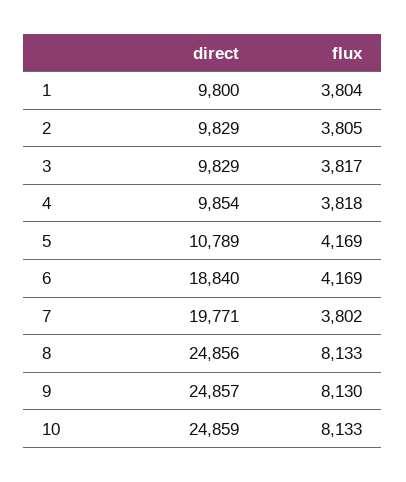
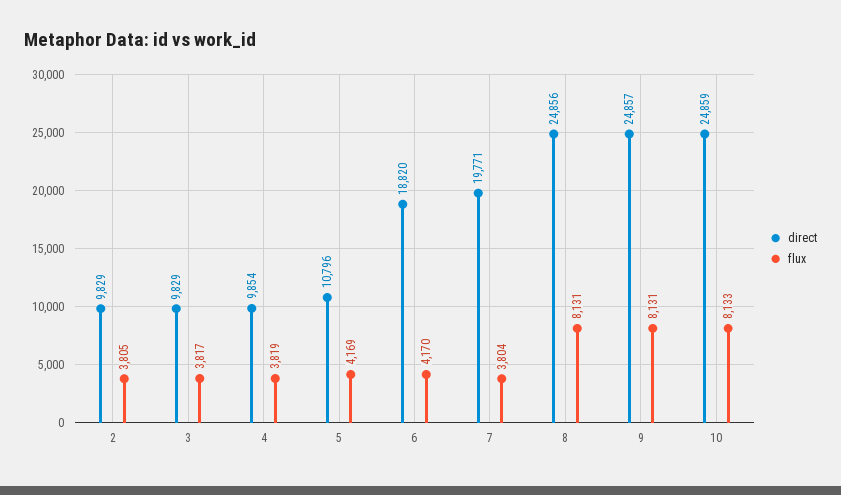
direct, 1: 9800 -> none
flux, 1: 3804 -> none
flux, 4: 3818 -> 3819
direct, 5: 10789 -> 10796
direct, 6: 18840 -> 18820
flux, 6: 4169 -> 4170
flux, 7: 3802 -> 3804
flux, 8: 8133 -> 8131
flux, 9: 8130 -> 8131

